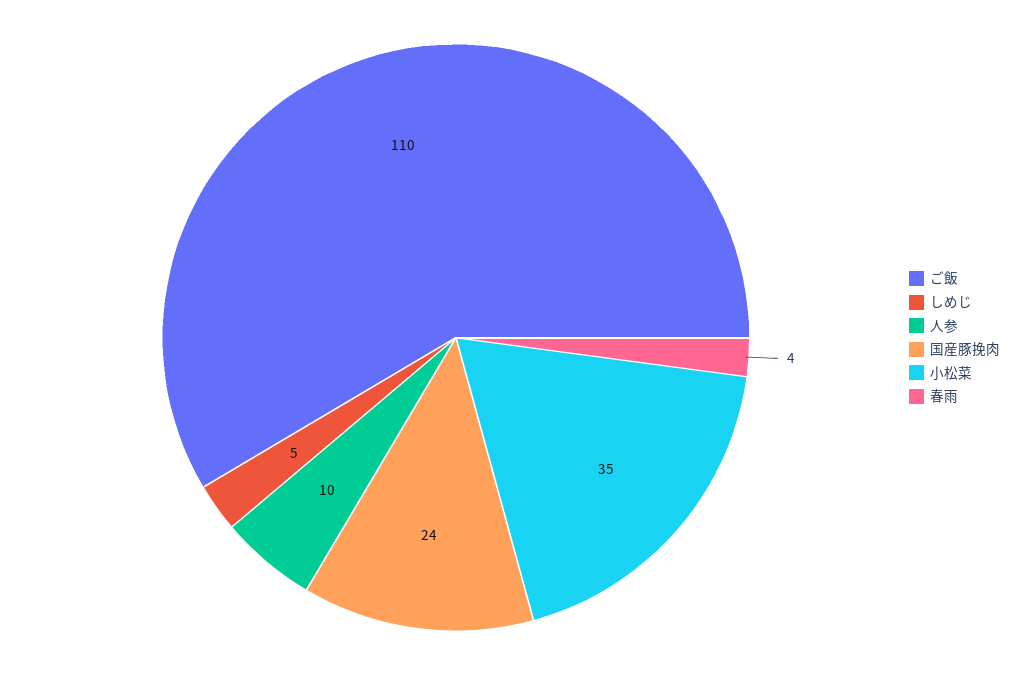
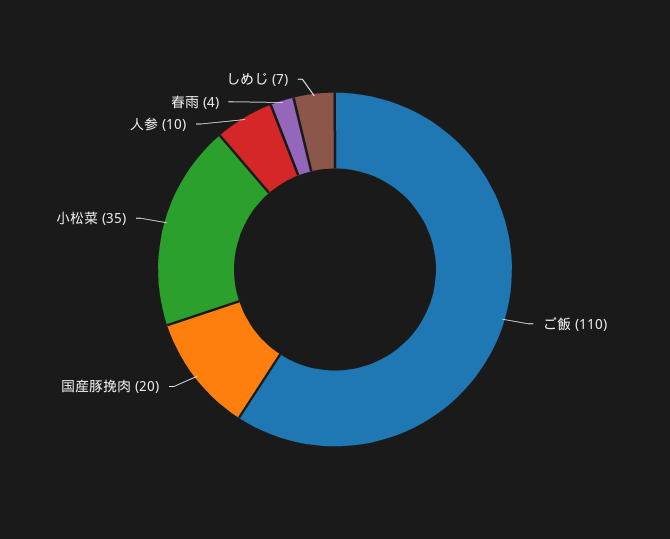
しめじ: 5 -> 7
国産豚挽肉: 24 -> 20

